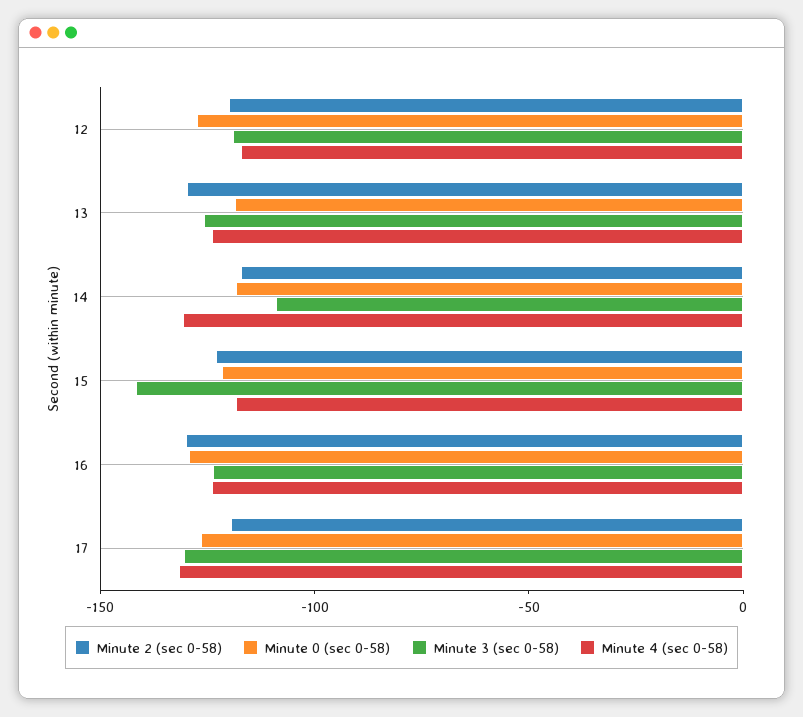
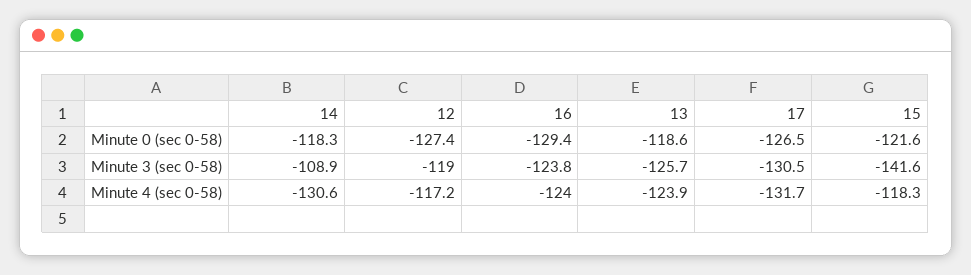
Minute 2 (sec 0-58), 12: -120 -> none
Minute 2 (sec 0-58), 13: -130 -> none
Minute 2 (sec 0-58), 14: -120 -> none
Minute 2 (sec 0-58), 15: -120 -> none
Minute 2 (sec 0-58), 16: -130 -> none
Minute 2 (sec 0-58), 17: -120 -> none

